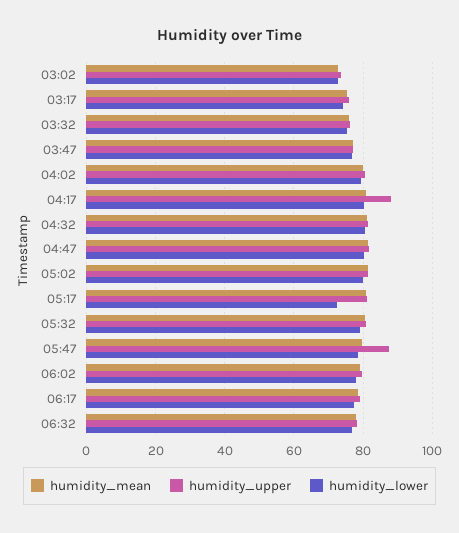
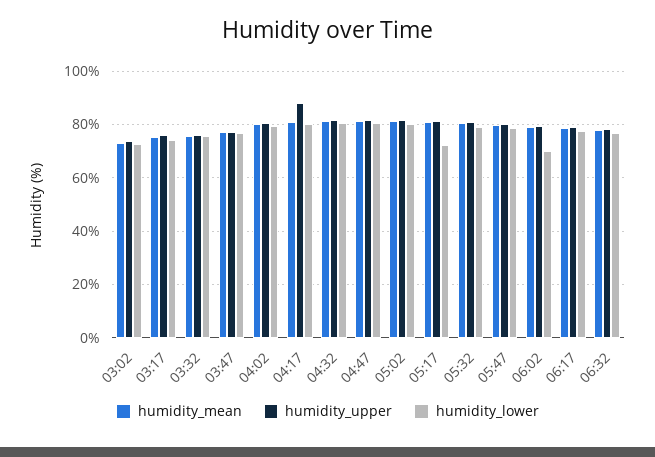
humidity_upper, 05:47: 88 -> 80
humidity_lower, 06:02: 78 -> 70

